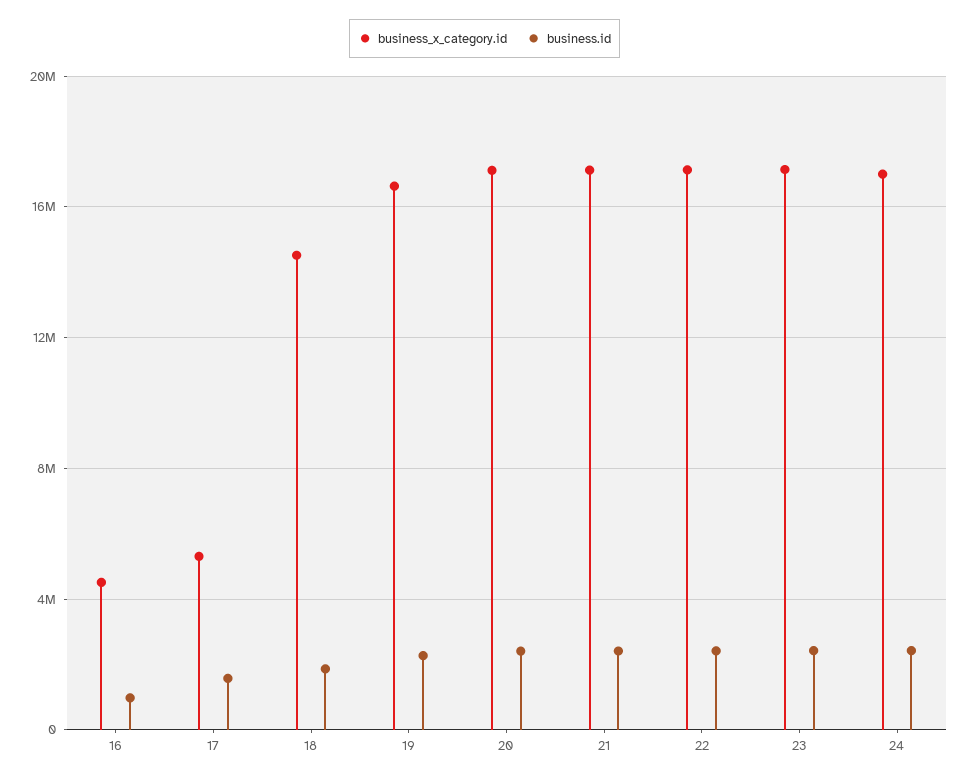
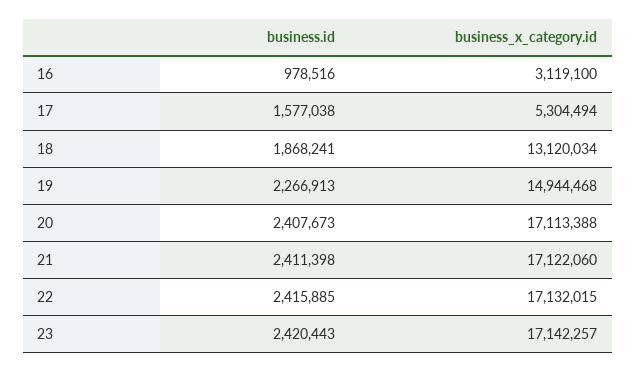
business_x_category.id, 16: 4500000 -> 3119100
business_x_category.id, 18: 14500000 -> 13120034
business_x_category.id, 19: 16500000 -> 14944468
business_x_category.id, 24: 17000000 -> none
business.id, 24: 2500000 -> none

